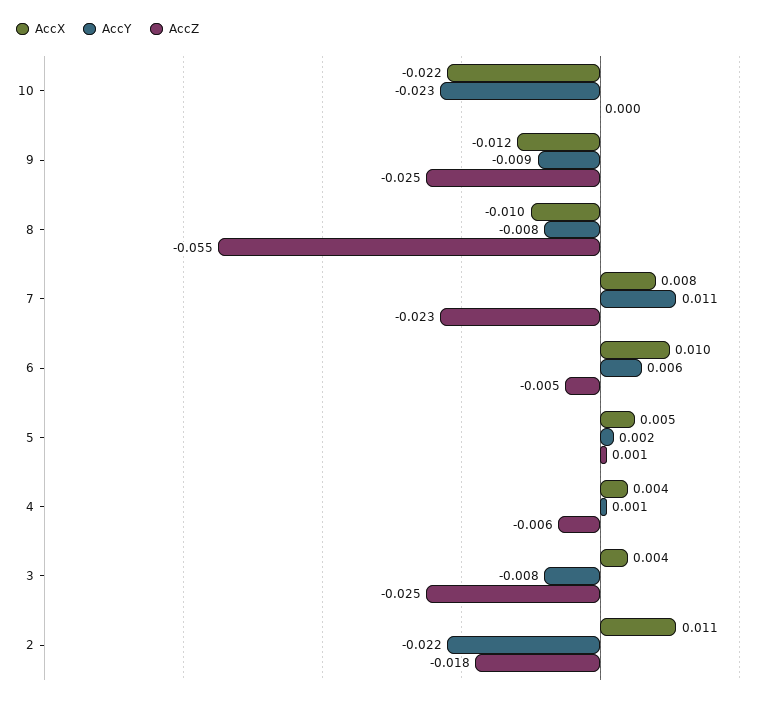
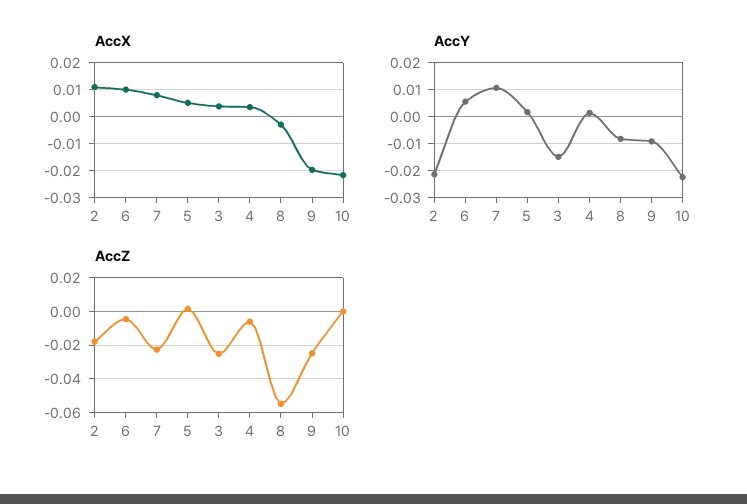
AccX, 9: -0.012 -> -0.02
AccX, 8: -0.01 -> -0.0025
AccY, 3: -0.008 -> -0.015

